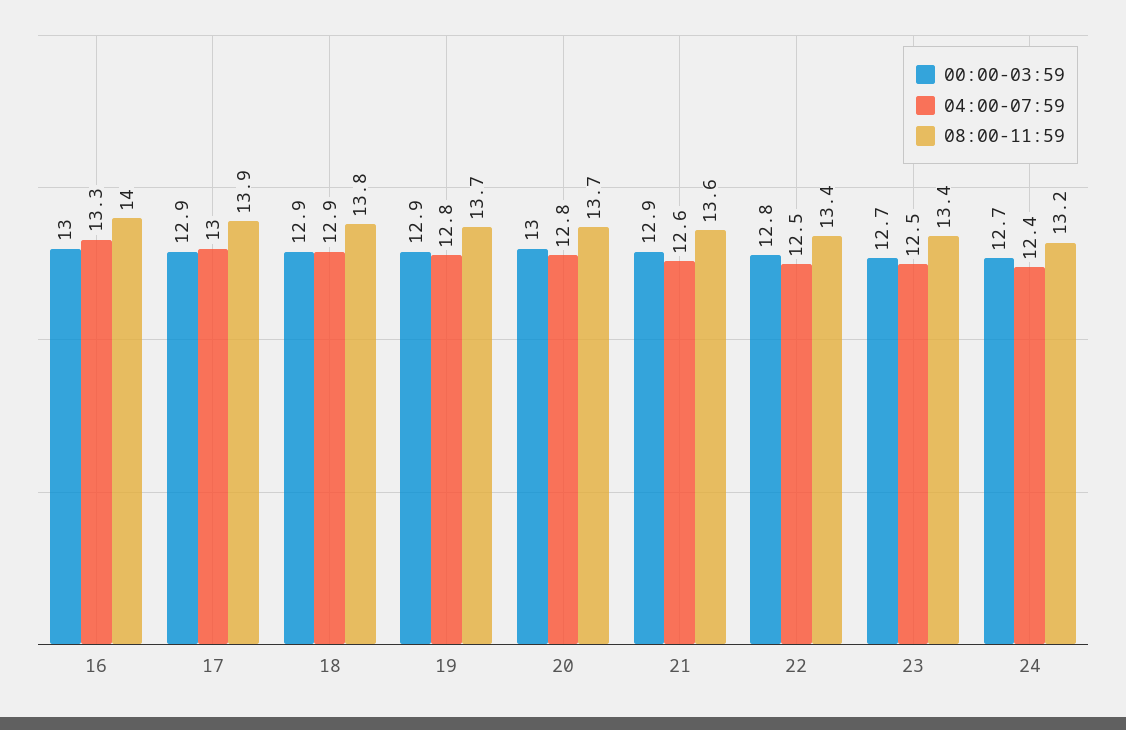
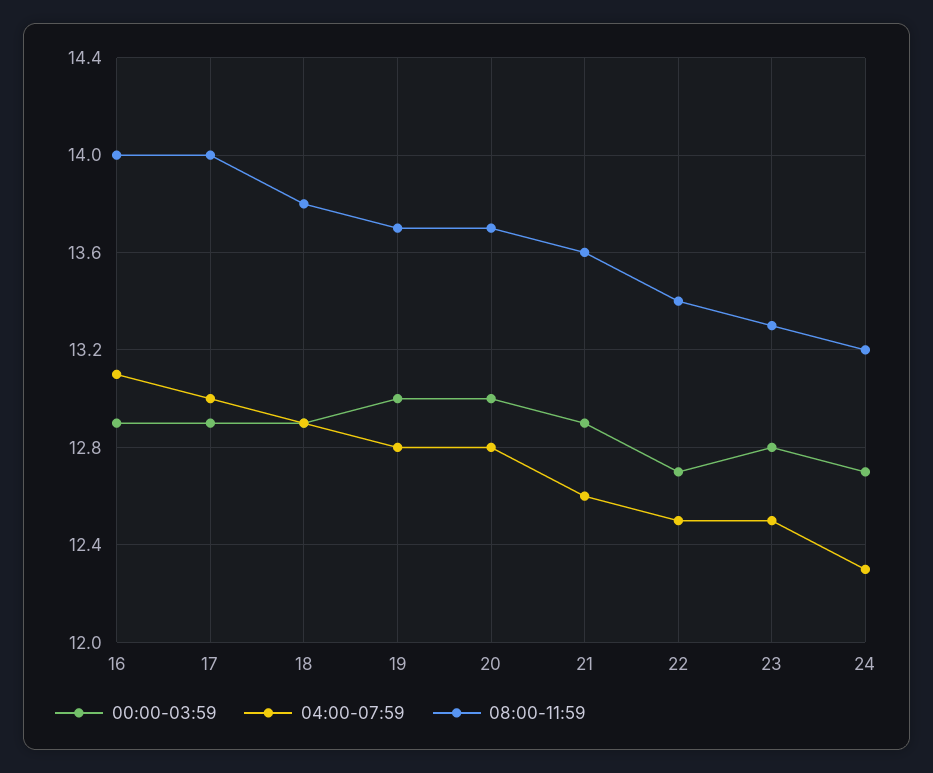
00:00-03:59, 16: 13 -> 12.9
04:00-07:59, 16: 13.3 -> 13.1
08:00-11:59, 17: 13.9 -> 14
00:00-03:59, 19: 12.9 -> 13
00:00-03:59, 22: 12.8 -> 12.7
00:00-03:59, 23: 12.7 -> 12.8
08:00-11:59, 23: 13.4 -> 13.3
04:00-07:59, 24: 12.4 -> 12.3

